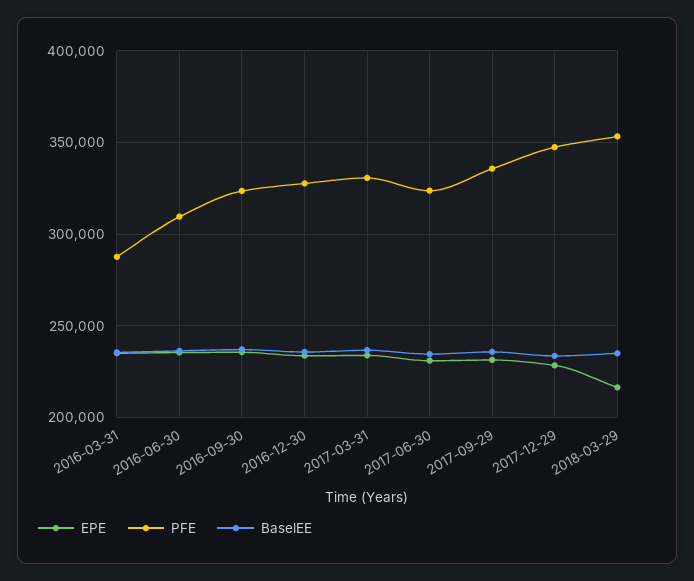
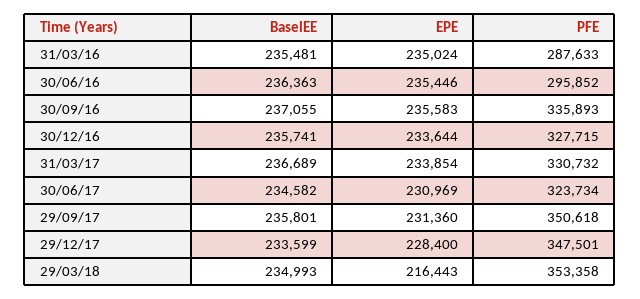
PFE, 2016-06-30: 310000 -> 295852
PFE, 2016-09-30: 325000 -> 335893
PFE, 2017-09-29: 335000 -> 350618

